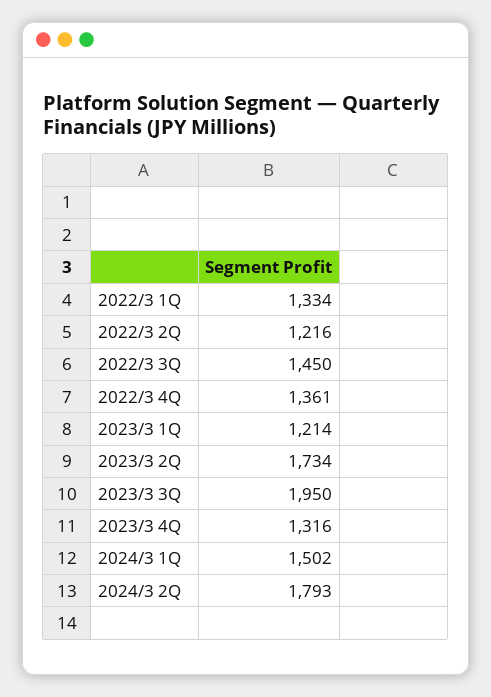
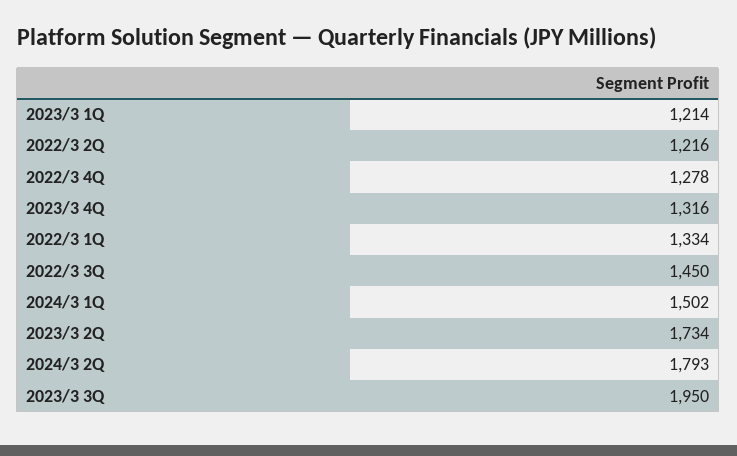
2022/3 4Q: 1361 -> 1278

